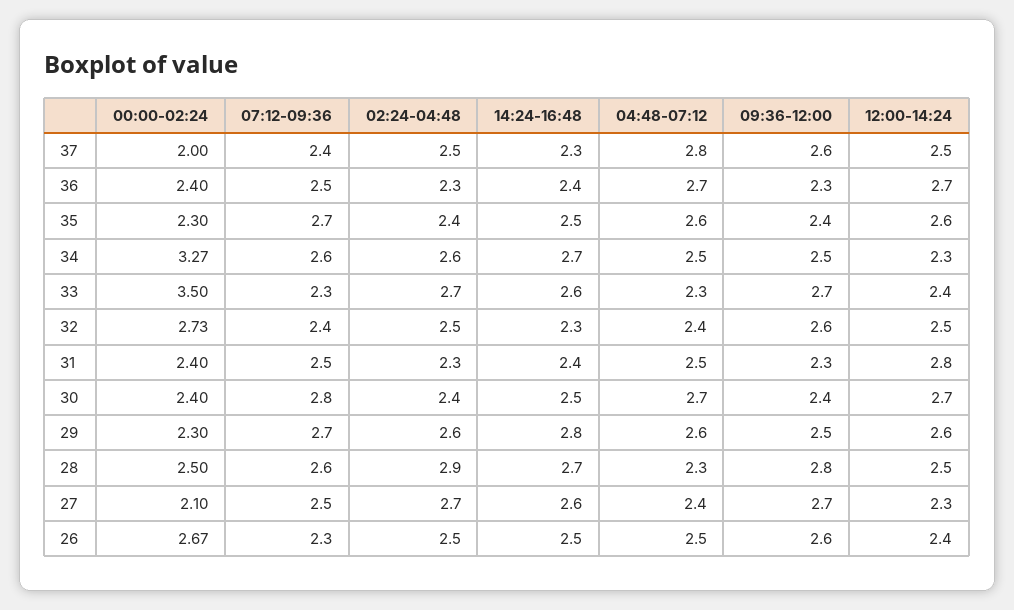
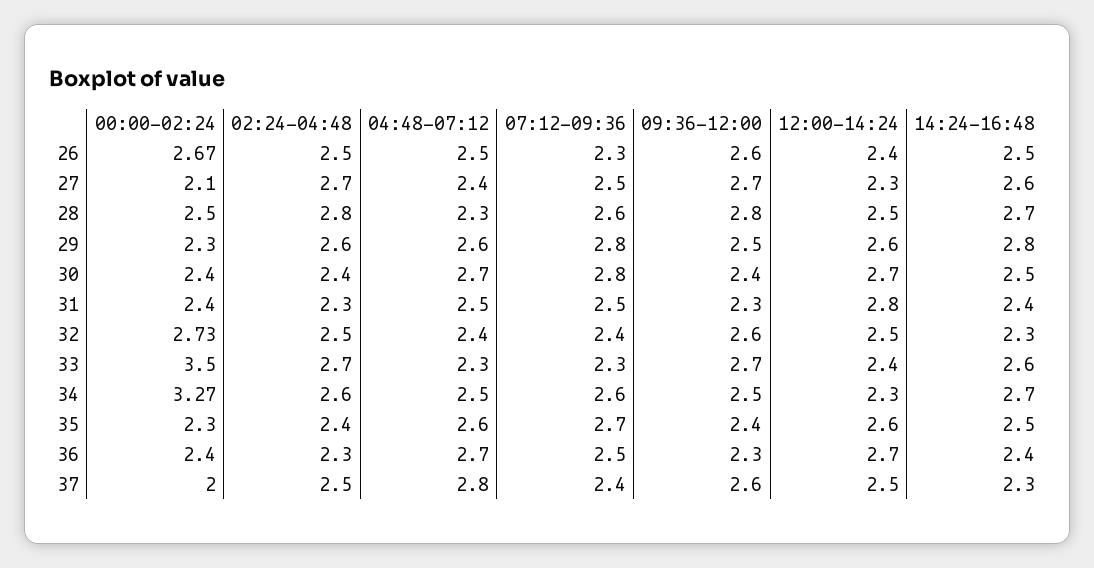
07:12-09:36, 29: 2.7 -> 2.8
02:24-04:48, 28: 2.9 -> 2.8

